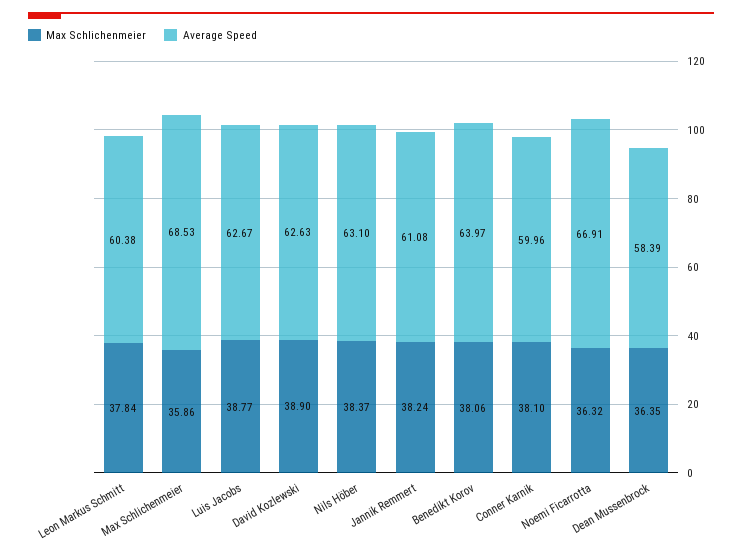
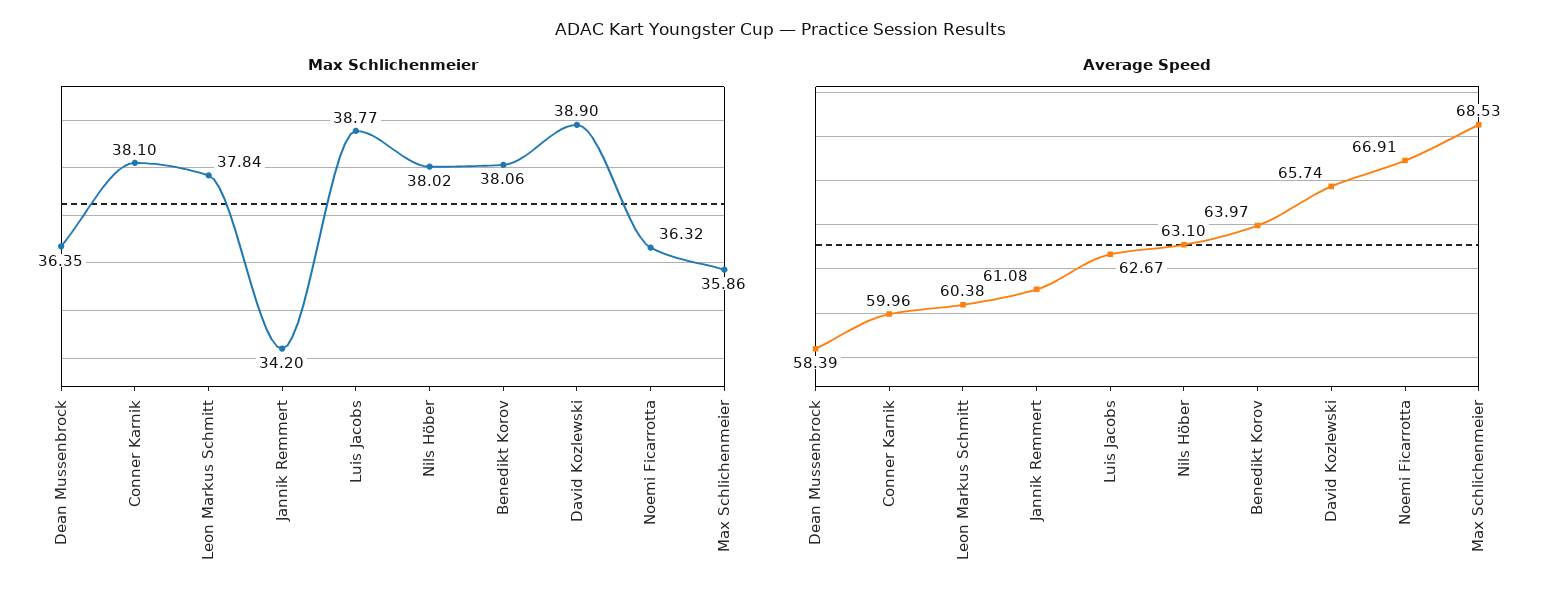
Average Speed, David Kozlewski: 62.63 -> 65.74
Max Schlichenmeier, Nils Höber: 38.37 -> 38.02
Max Schlichenmeier, Jannik Remmert: 38.24 -> 34.2

